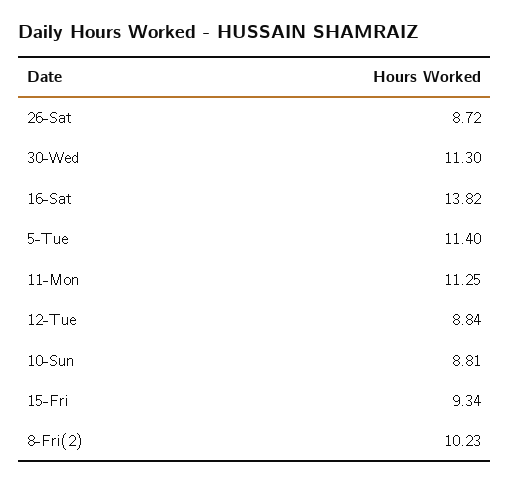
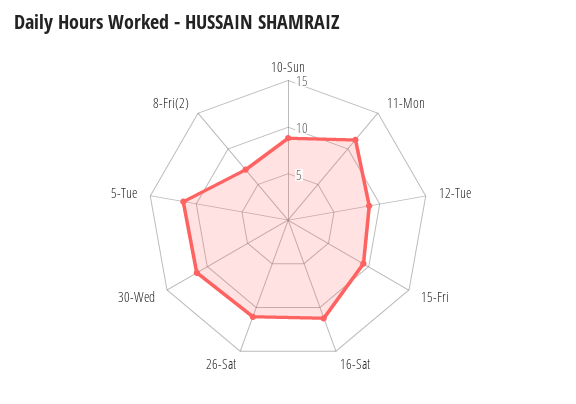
26-Sat: 8.72 -> 11
16-Sat: 13.82 -> 11
8-Fri(2): 10.23 -> 7

